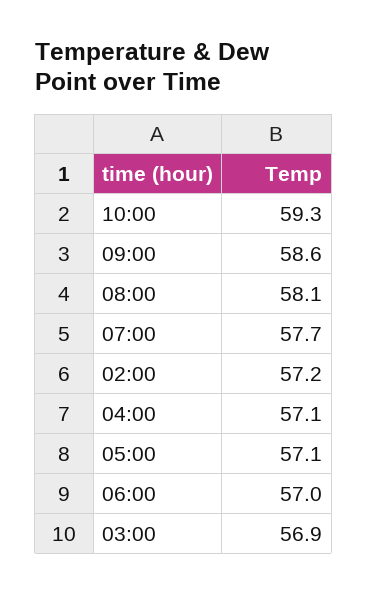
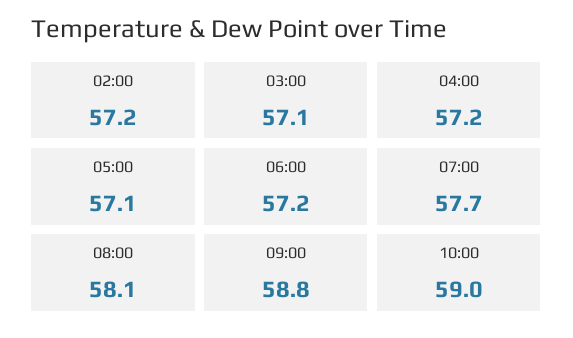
10:00: 59.3 -> 59
09:00: 58.6 -> 58.8
04:00: 57.1 -> 57.2
06:00: 57 -> 57.2
03:00: 56.9 -> 57.1

